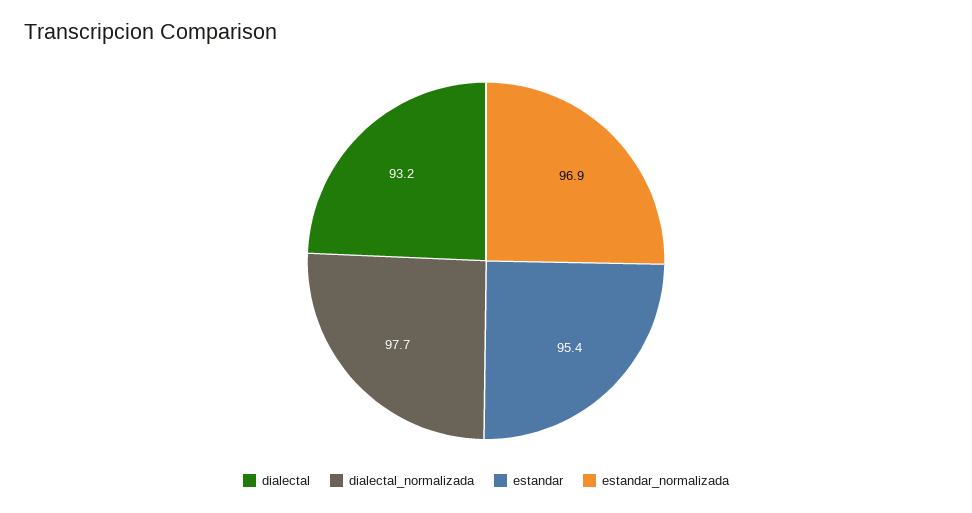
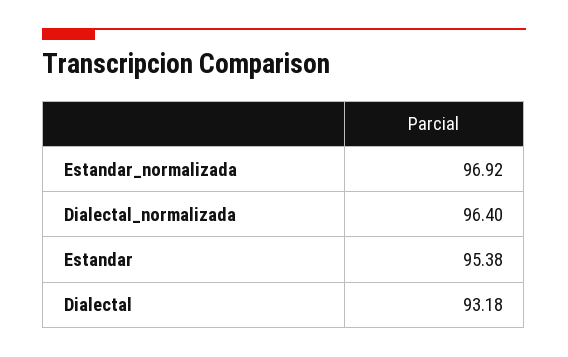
dialectal_normalizada: 97.7 -> 96.4

